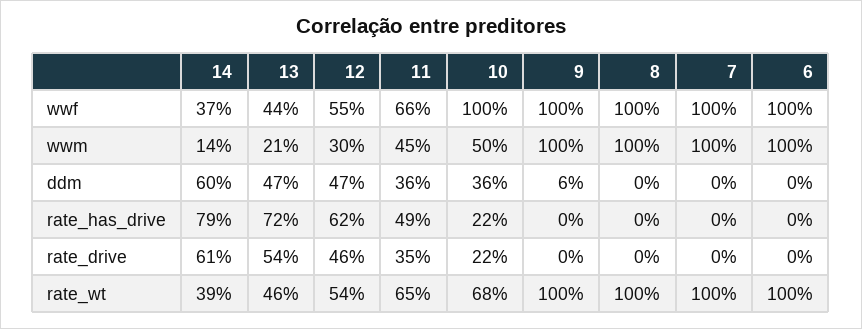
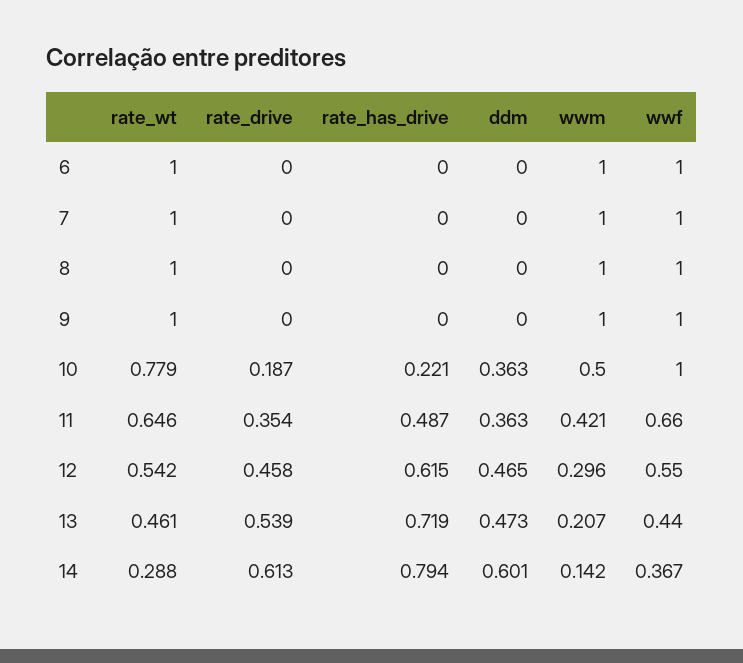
11, wwm: 0.45 -> 0.421
9, ddm: 0.06 -> 0
10, rate_drive: 0.22 -> 0.187
14, rate_wt: 0.39 -> 0.288
10, rate_wt: 0.68 -> 0.779

